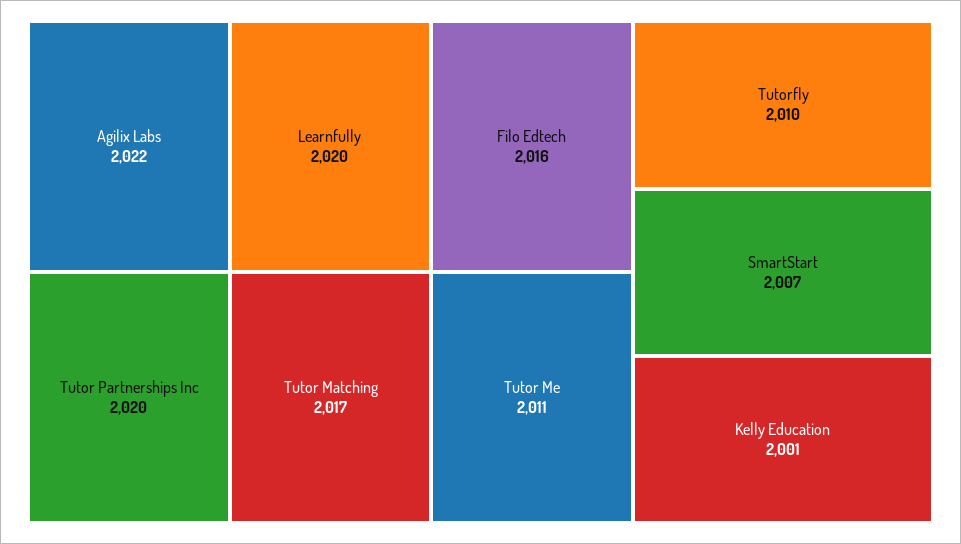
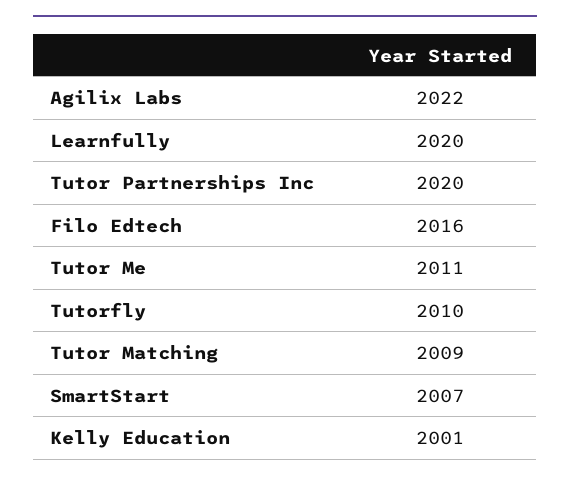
Tutor Matching: 2017 -> 2009

